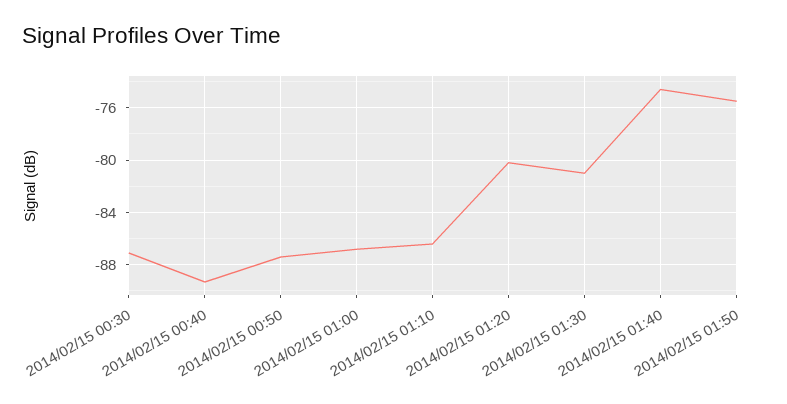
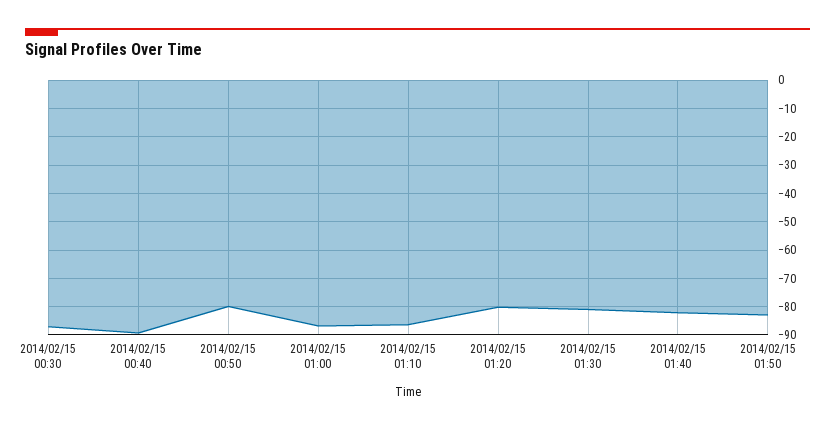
2014/02/15 00:50: -87.5 -> -80
2014/02/15 01:40: -74.5 -> -82.5
2014/02/15 01:50: -75.5 -> -82.5

